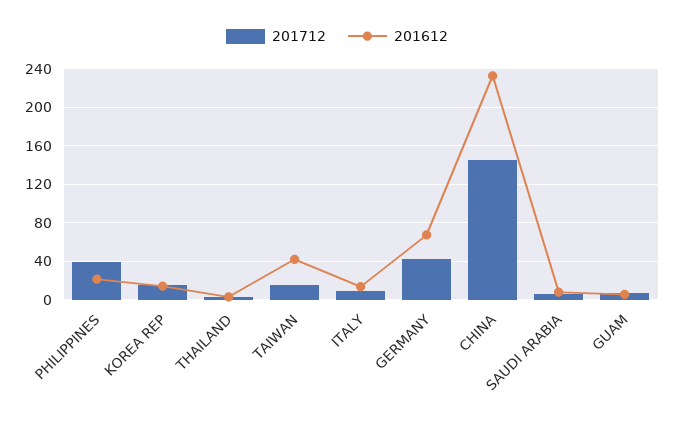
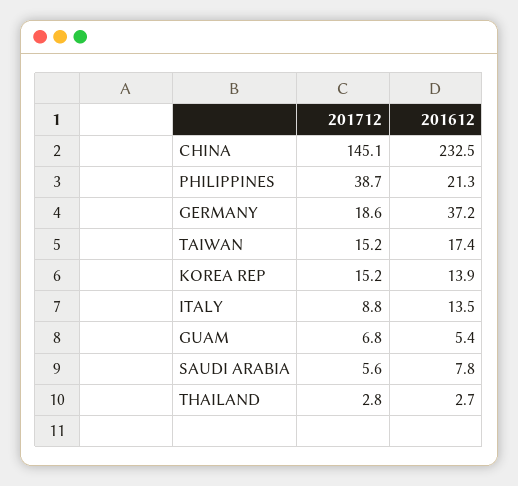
201612, TAIWAN: 40 -> 17.4
201712, GERMANY: 40 -> 18.6
201612, GERMANY: 70 -> 37.2

